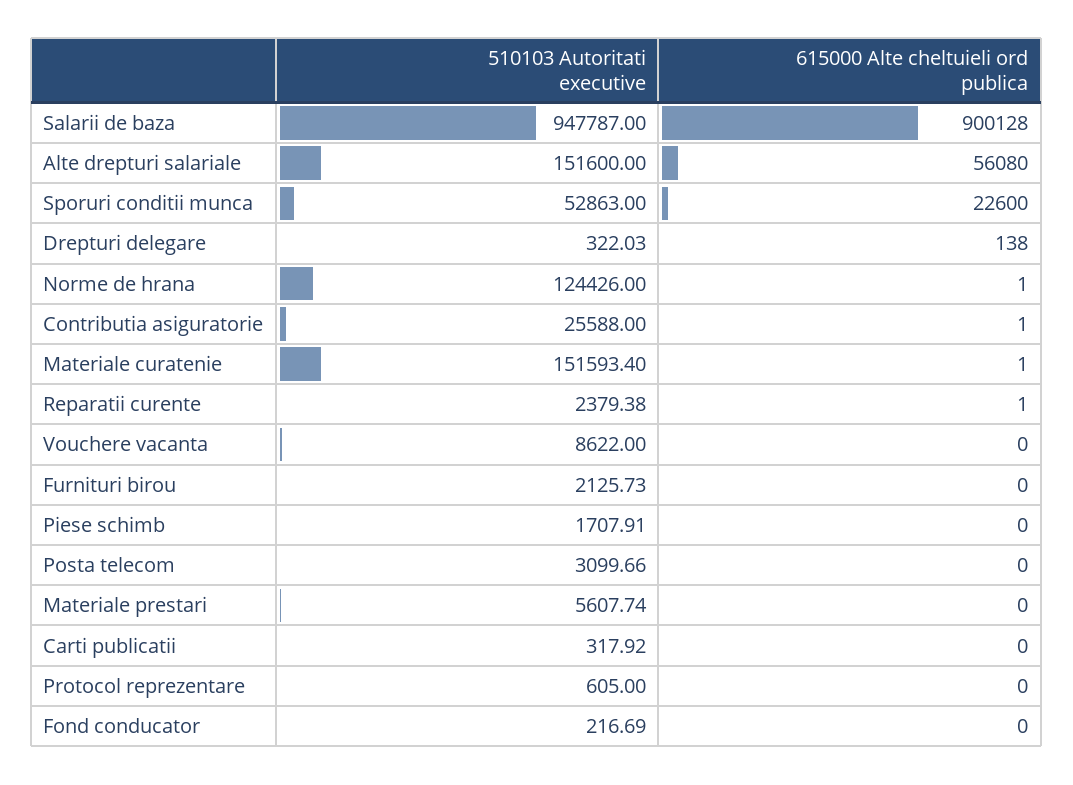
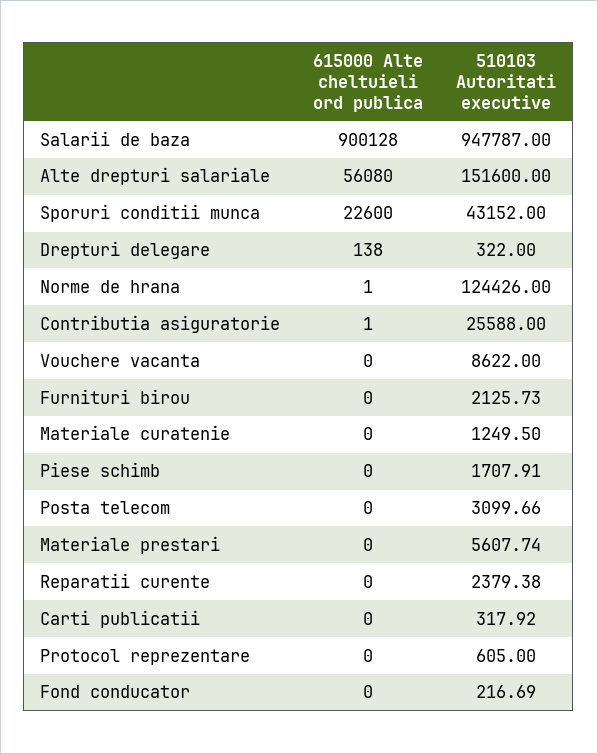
510103 Autoritati executive, Sporuri conditii munca: 52863 -> 43152
510103 Autoritati executive, Drepturi delegare: 322.03 -> 322
510103 Autoritati executive, Materiale curatenie: 151593.4 -> 1249.5
615000 Alte cheltuieli ord publica, Materiale curatenie: 1 -> 0
615000 Alte cheltuieli ord publica, Reparatii curente: 1 -> 0

